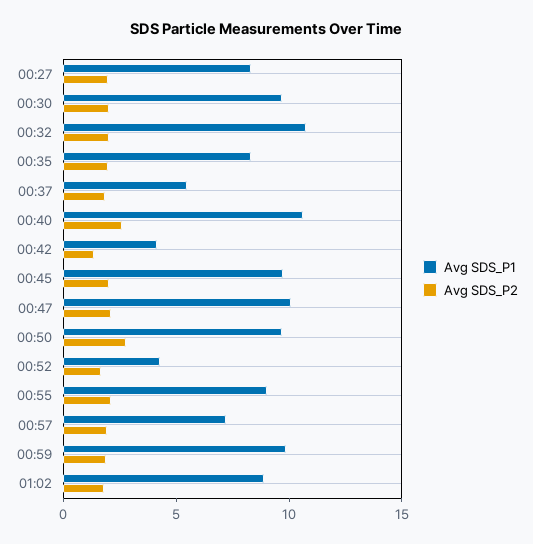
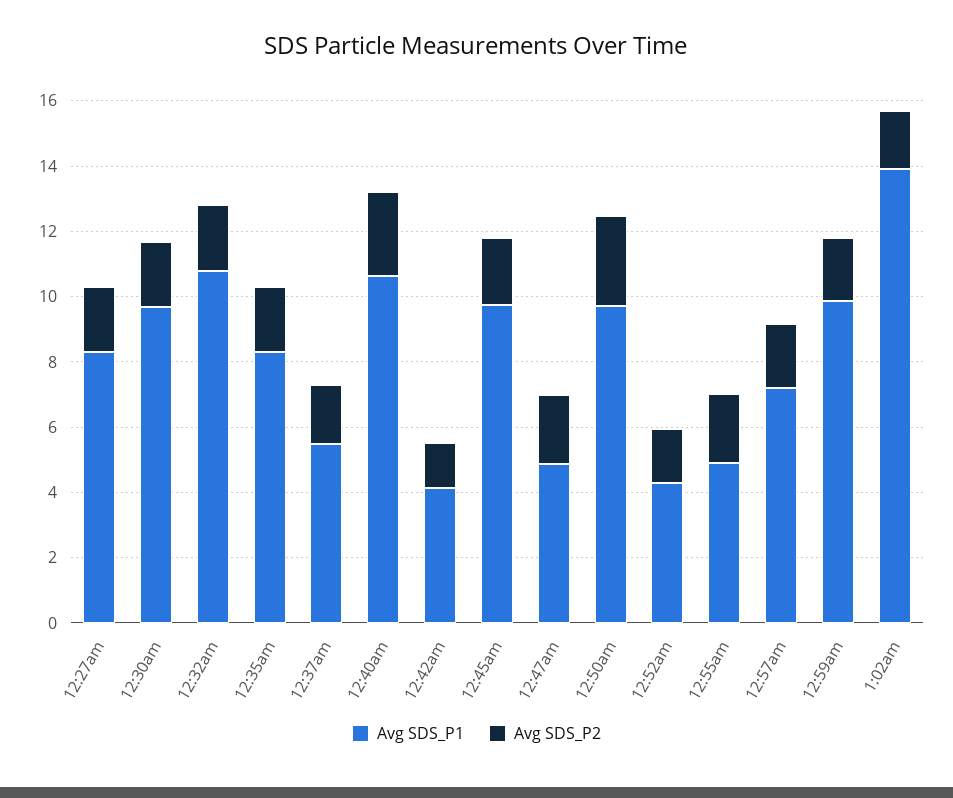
Avg SDS_P1, 00:47: 10 -> 5
Avg SDS_P1, 00:55: 9 -> 5
Avg SDS_P1, 01:02: 9 -> 14

